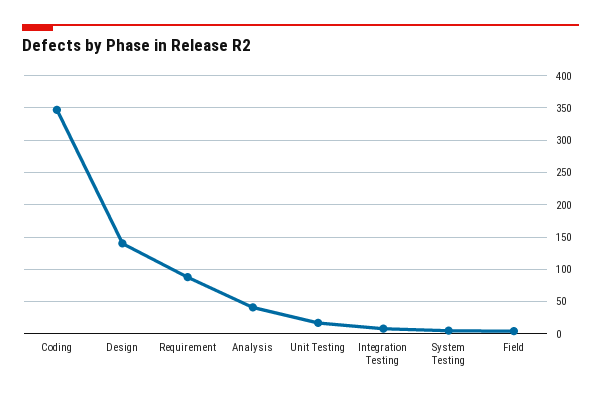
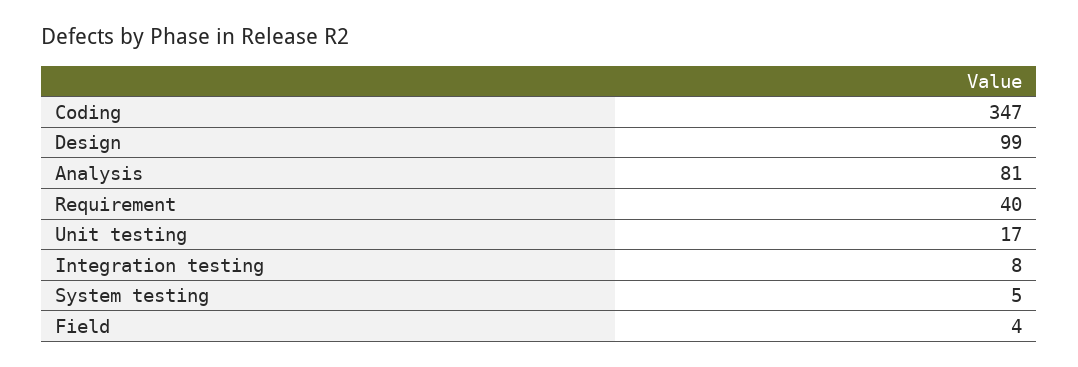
Design: 140 -> 99
Requirement: 90 -> 40
Analysis: 40 -> 81

